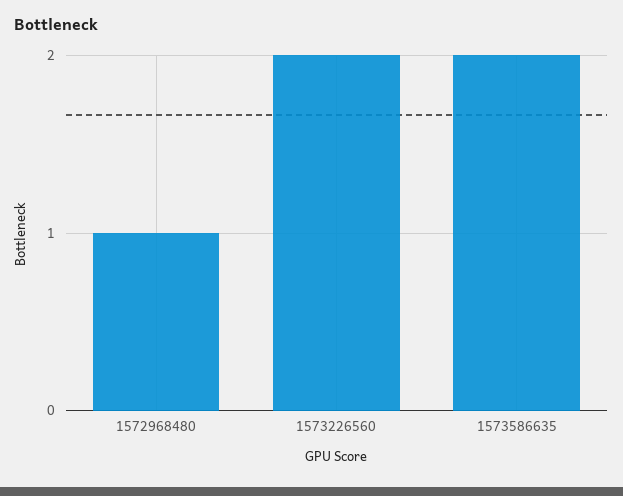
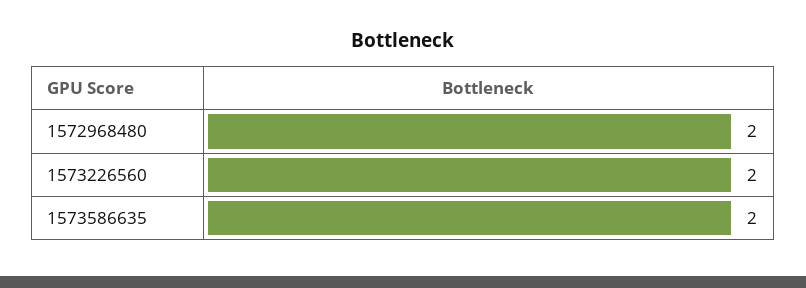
1572968480: 1 -> 2

